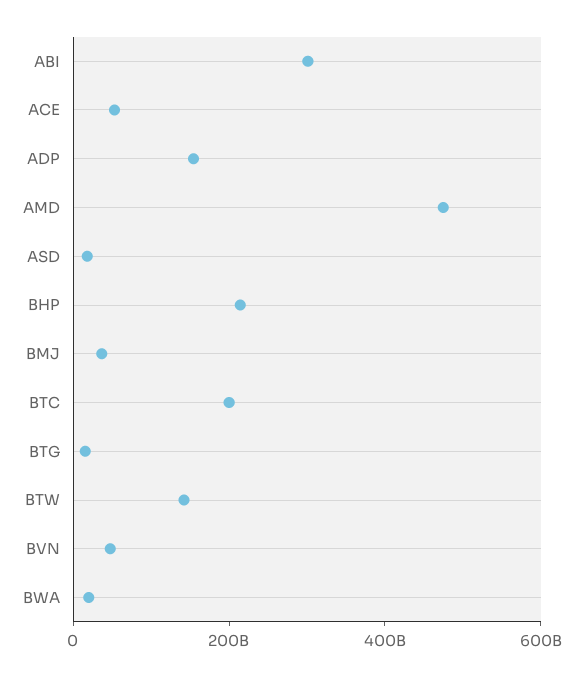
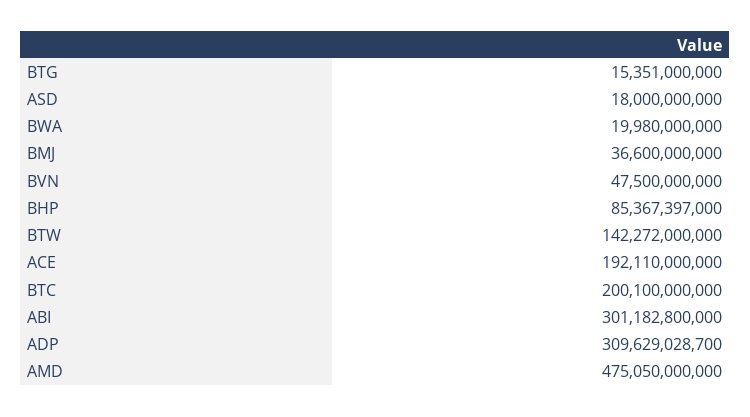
ACE: 50000000000 -> 192110000000
ADP: 150000000000 -> 309629028700
BHP: 200000000000 -> 85367397000

